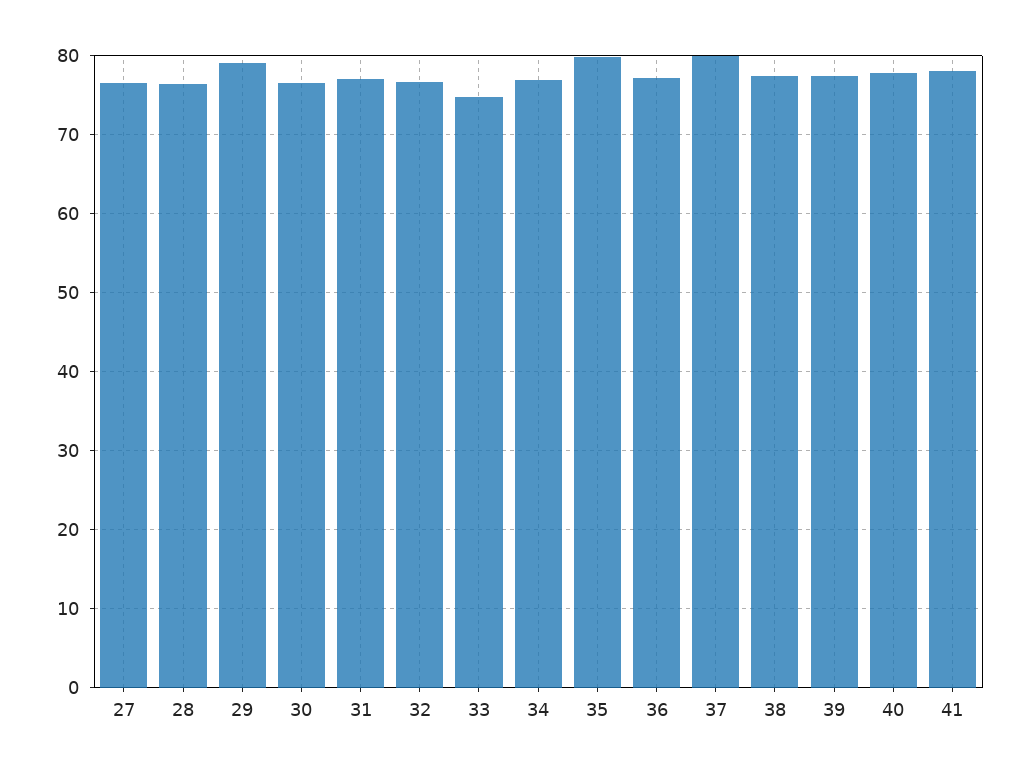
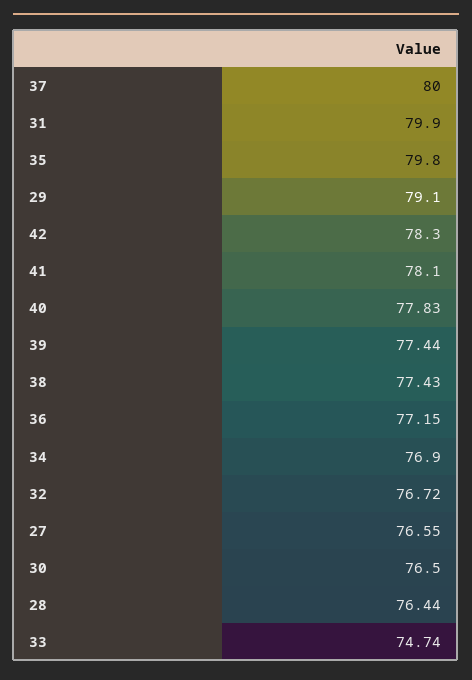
31: 77 -> 79.9
42: none -> 78.3

